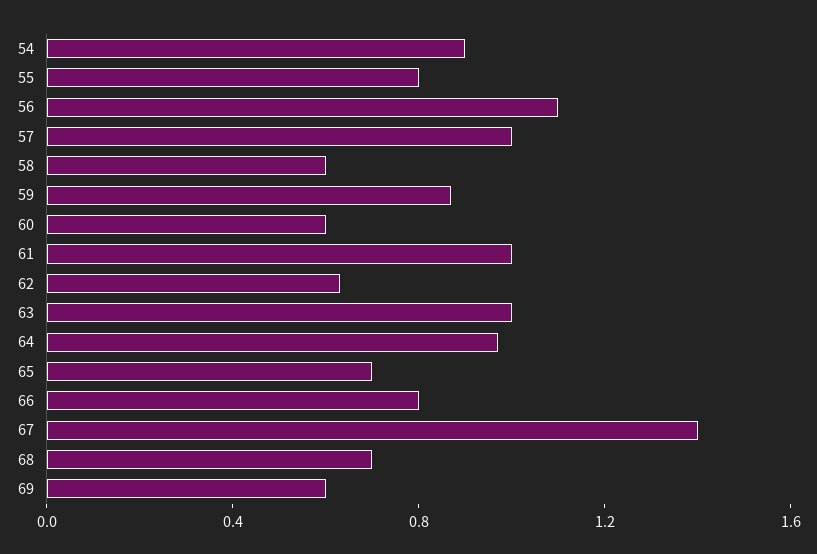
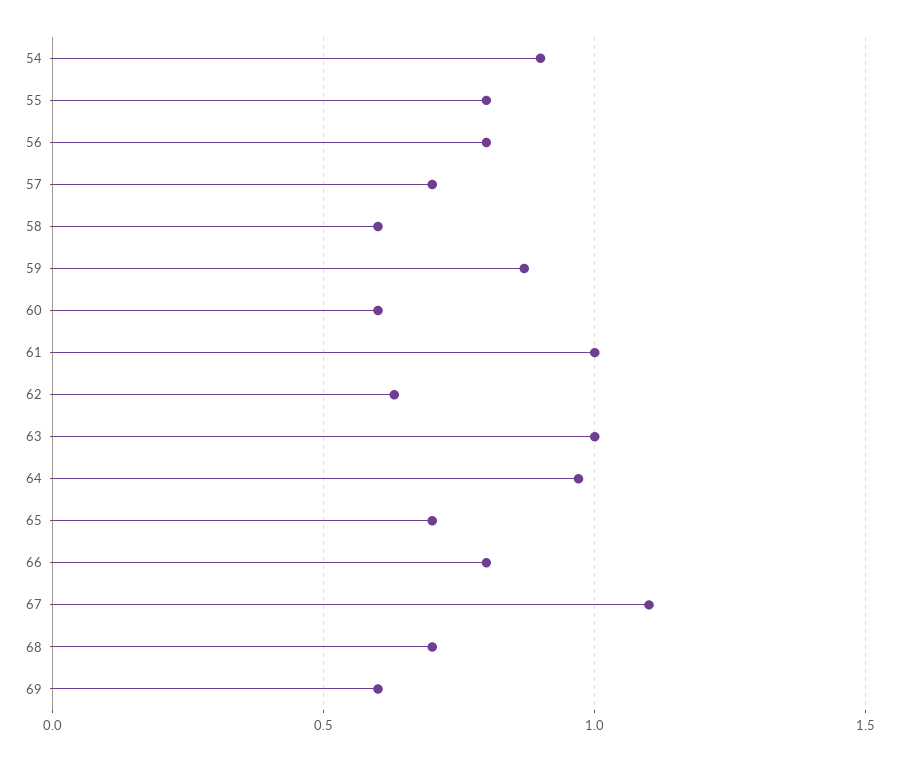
56: 1.1 -> 0.8
57: 1 -> 0.7
67: 1.4 -> 1.1

